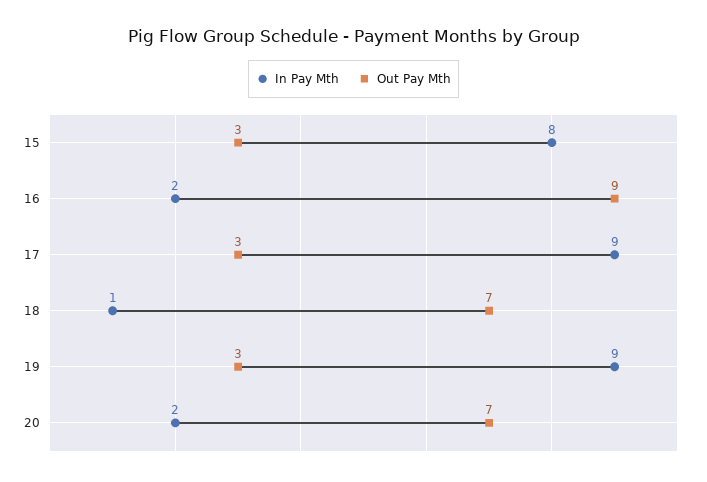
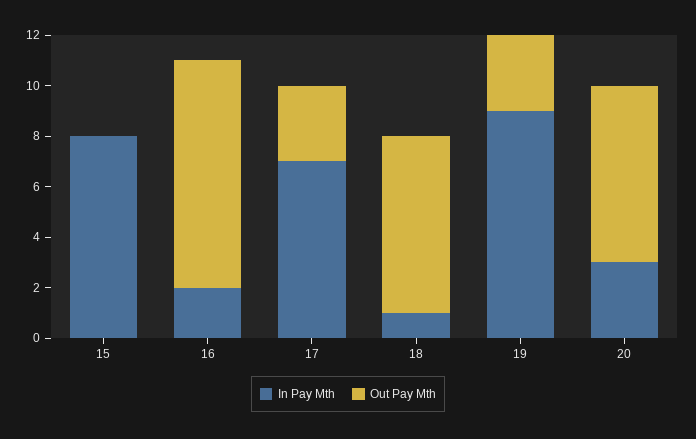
Out Pay Mth, 15: 3 -> 0
In Pay Mth, 17: 9 -> 7
In Pay Mth, 20: 2 -> 3

